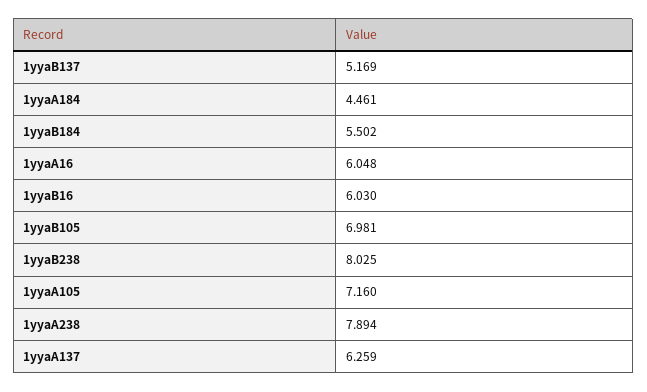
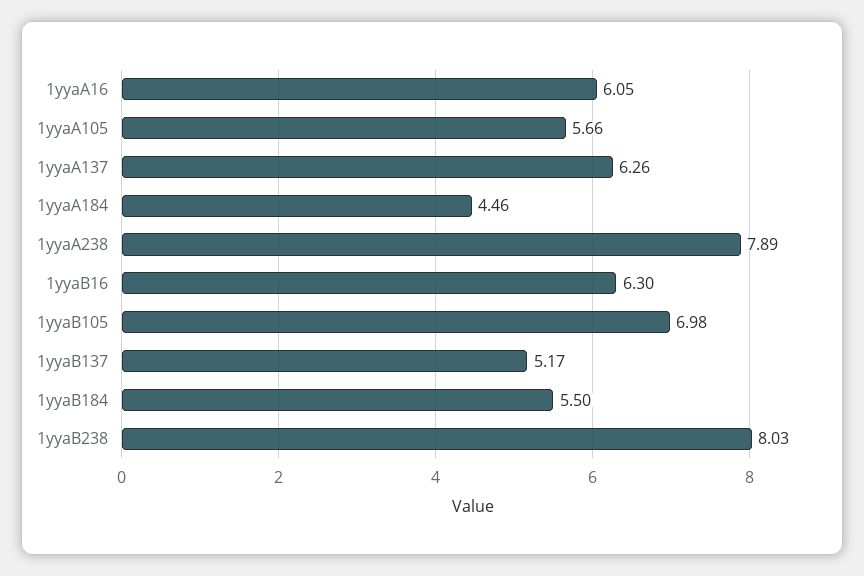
1yyaB16: 6.03 -> 6.3
1yyaA105: 7.16 -> 5.66

